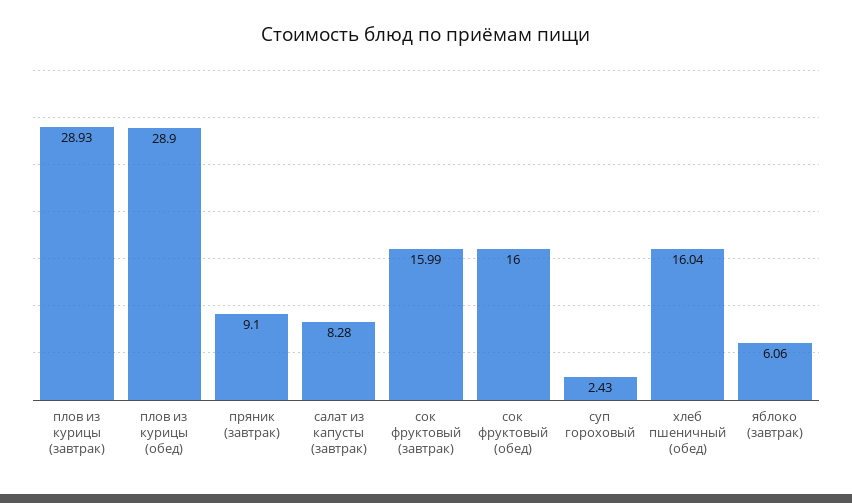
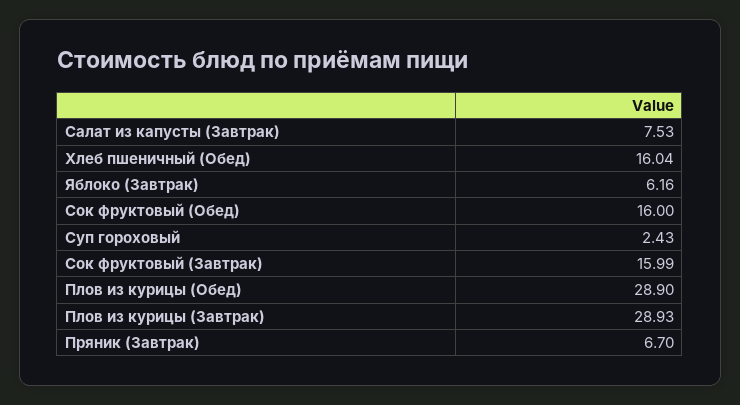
пряник (завтрак): 9.1 -> 6.7
салат из капусты (завтрак): 8.28 -> 7.53
яблоко (завтрак): 6.06 -> 6.16

